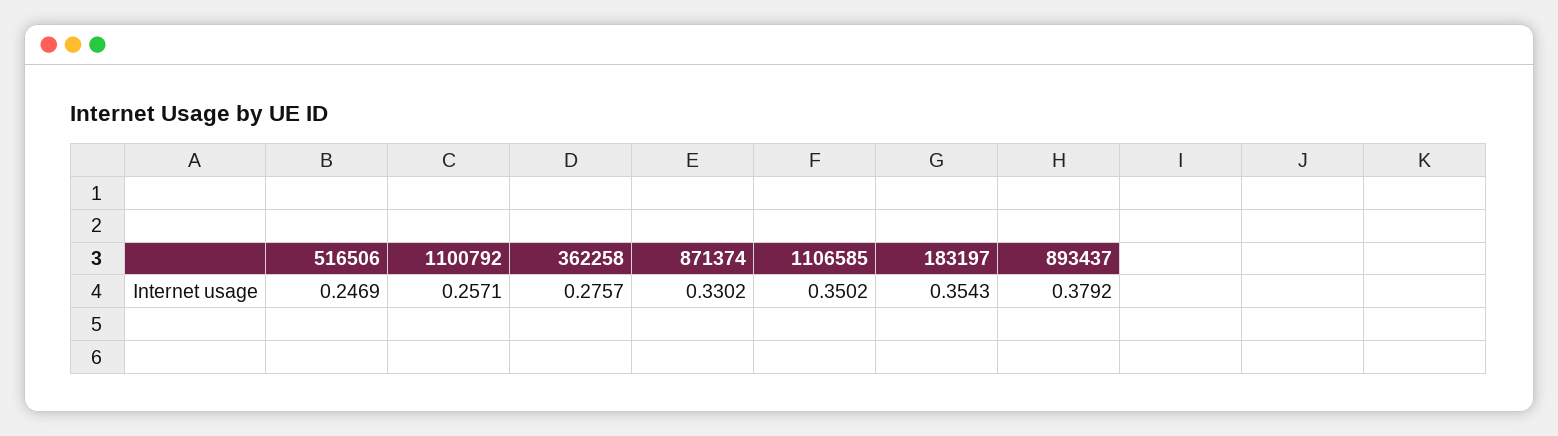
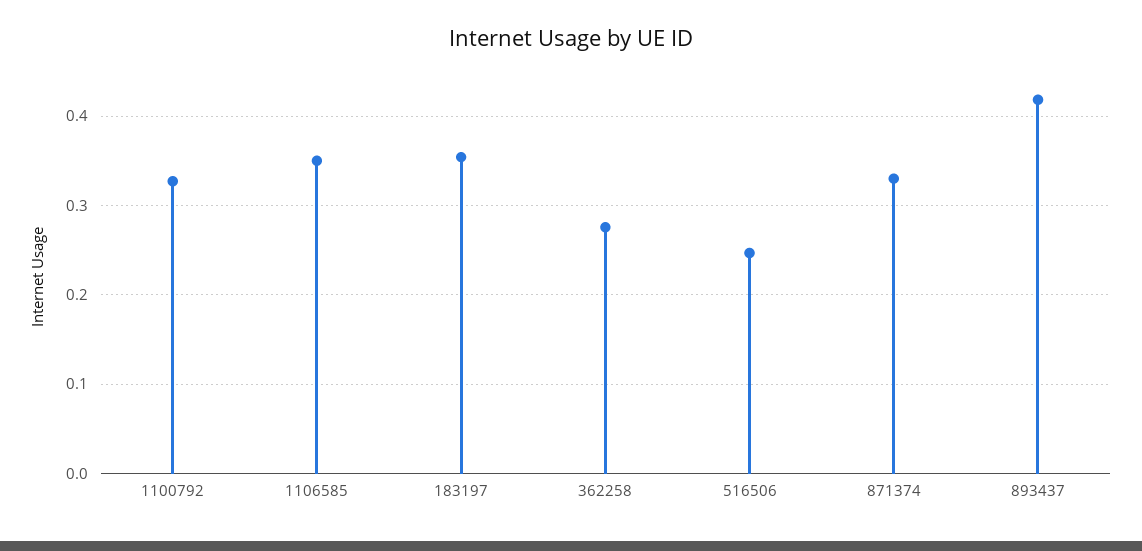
1100792: 0.2571 -> 0.33
893437: 0.3792 -> 0.42

